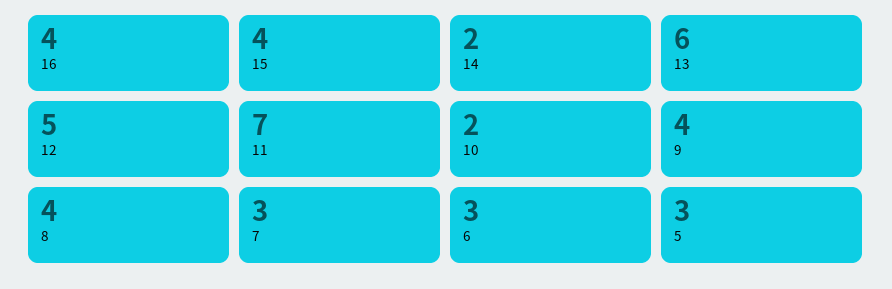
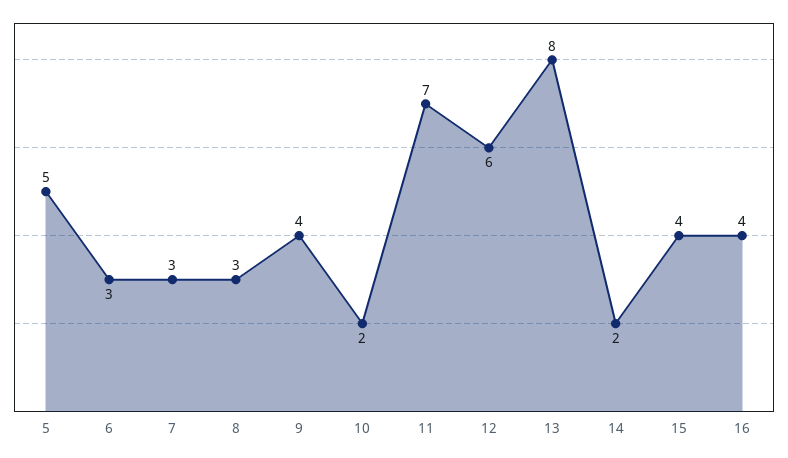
13: 6 -> 8
12: 5 -> 6
8: 4 -> 3
5: 3 -> 5

